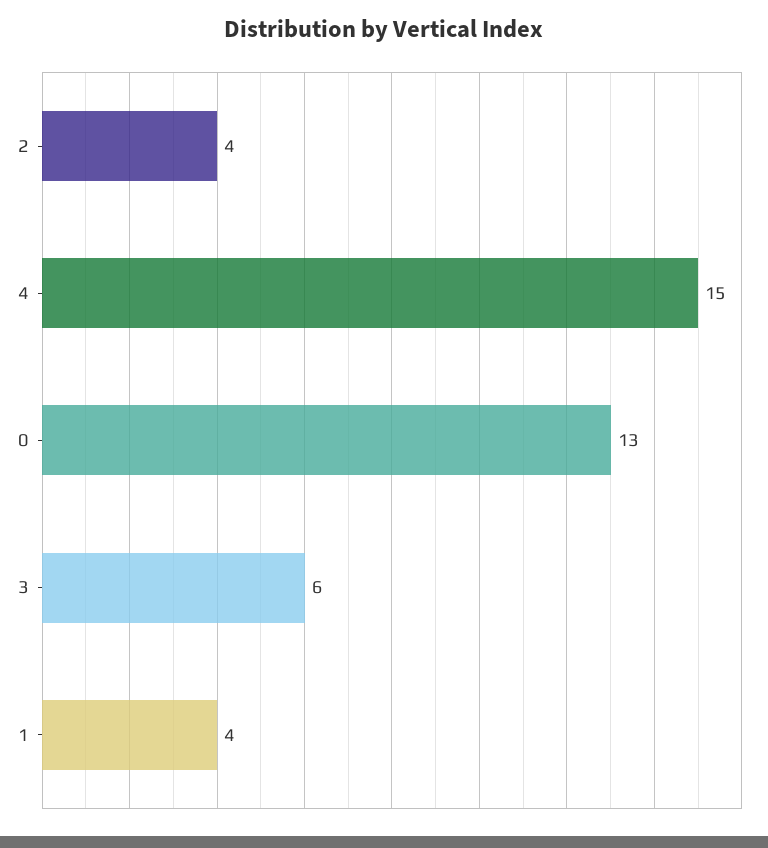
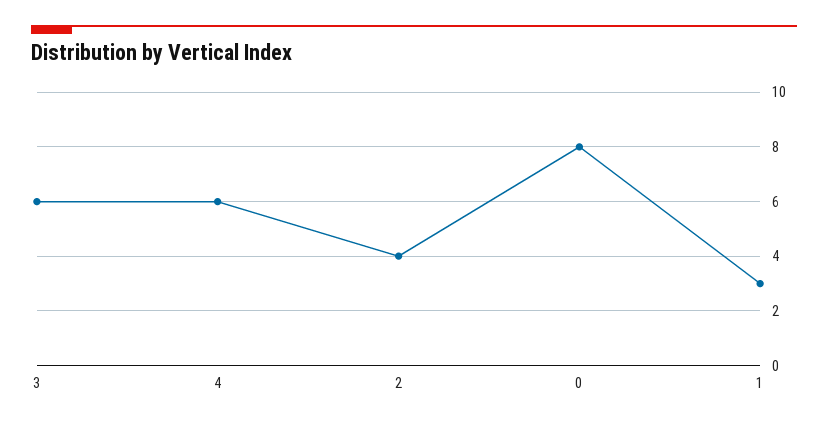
4: 15 -> 6
0: 13 -> 8
1: 4 -> 3

